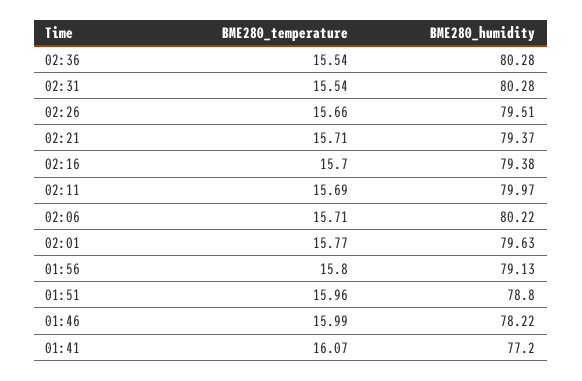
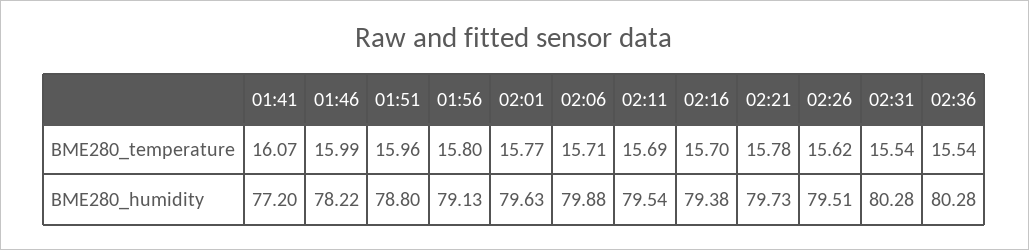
BME280_temperature, 02:26: 15.66 -> 15.62
BME280_temperature, 02:21: 15.71 -> 15.78
BME280_humidity, 02:21: 79.37 -> 79.73
BME280_humidity, 02:11: 79.97 -> 79.54
BME280_humidity, 02:06: 80.22 -> 79.88

